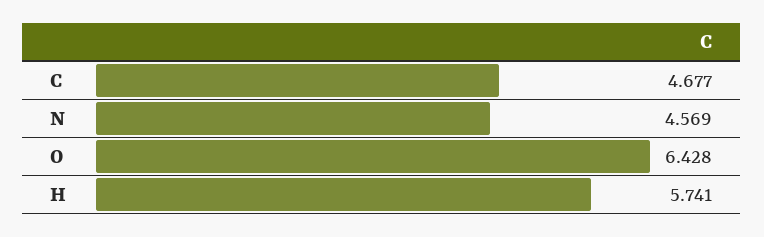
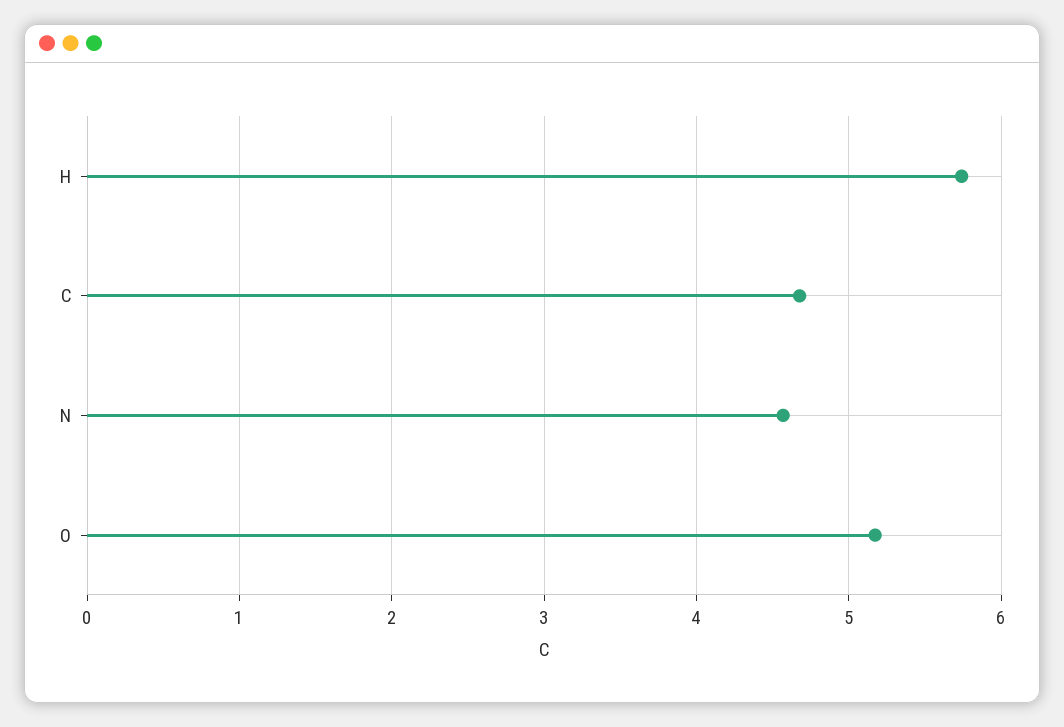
O: 6.428 -> 5.2

